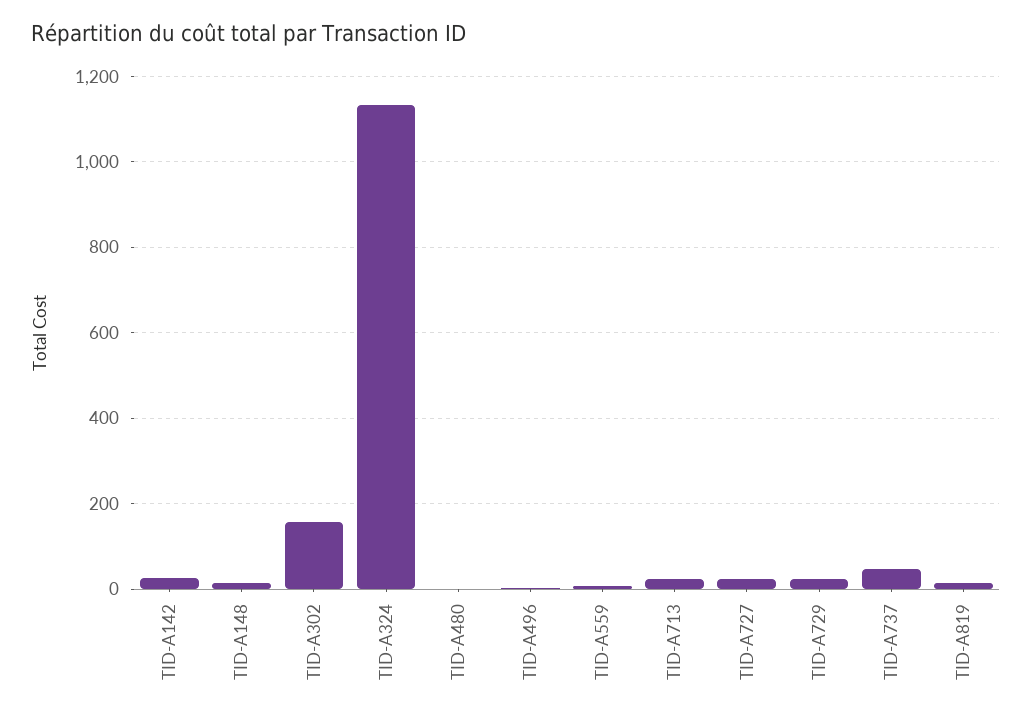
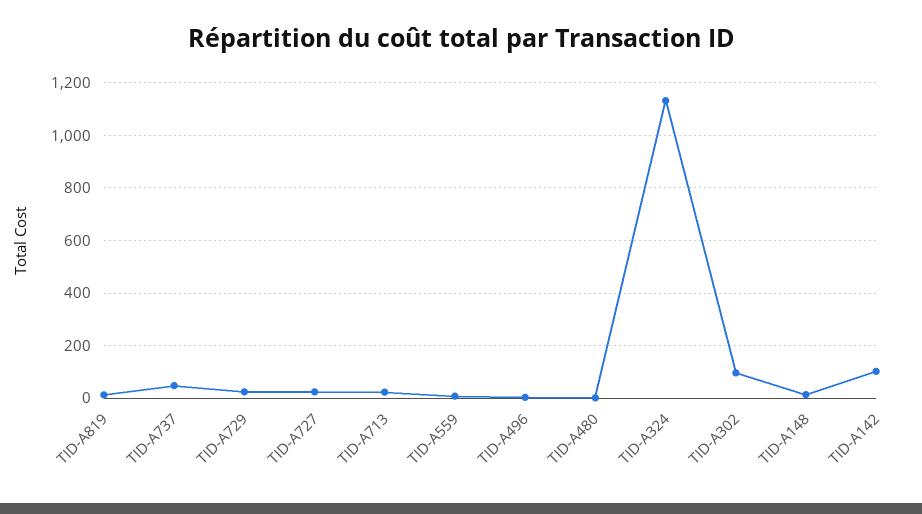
TID-A142: 20 -> 100
TID-A302: 160 -> 100

